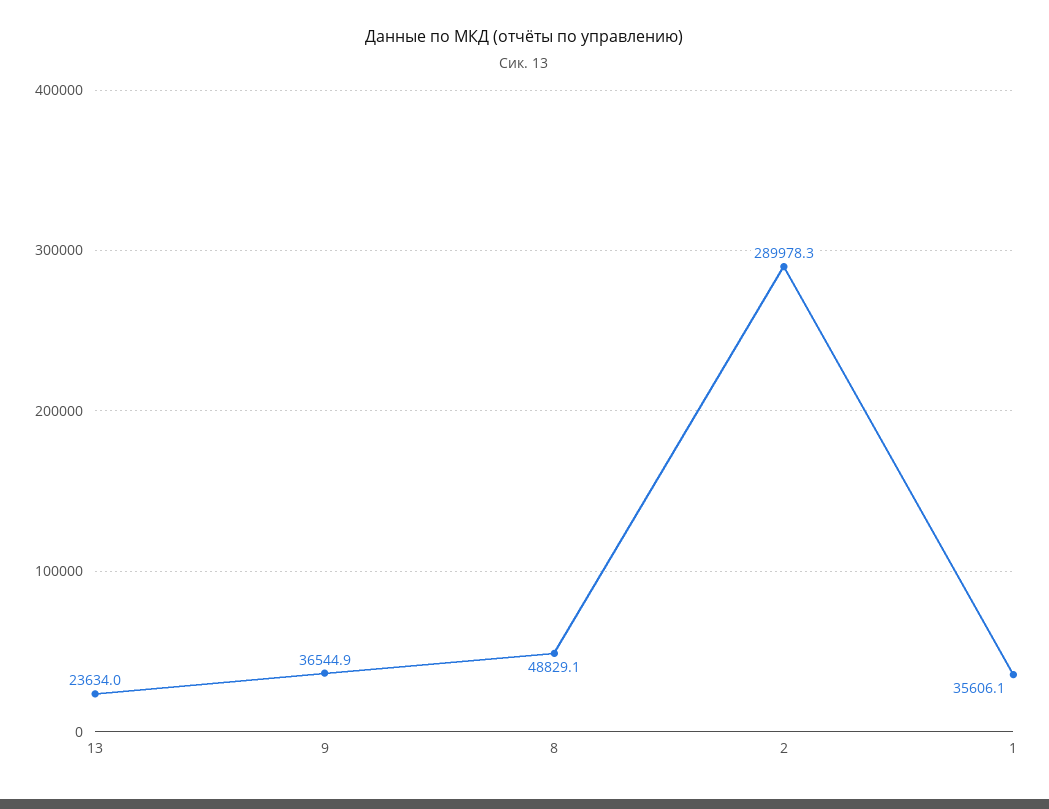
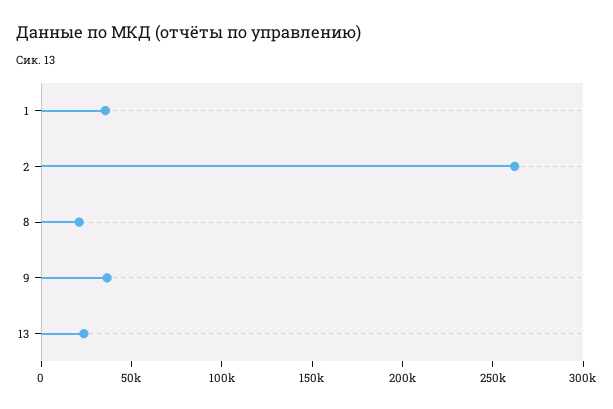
8: 48829.1 -> 20000
2: 289978.3 -> 260000

